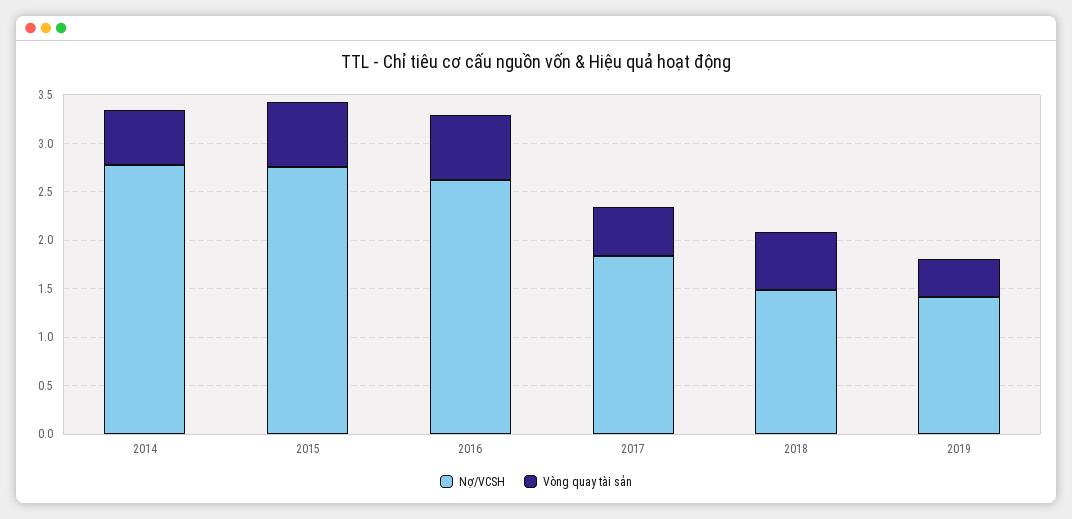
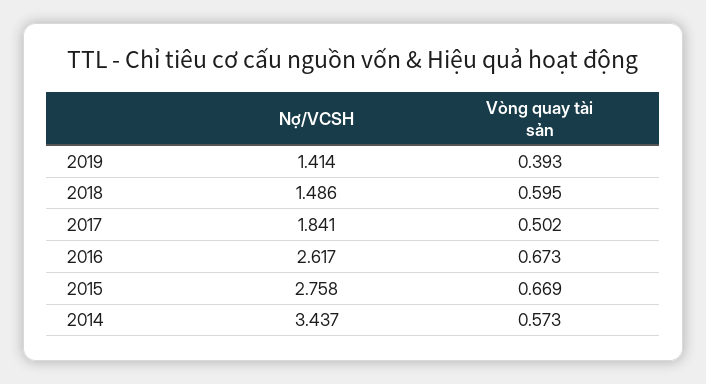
Nợ/VCSH, 2014: 2.8 -> 3.437

